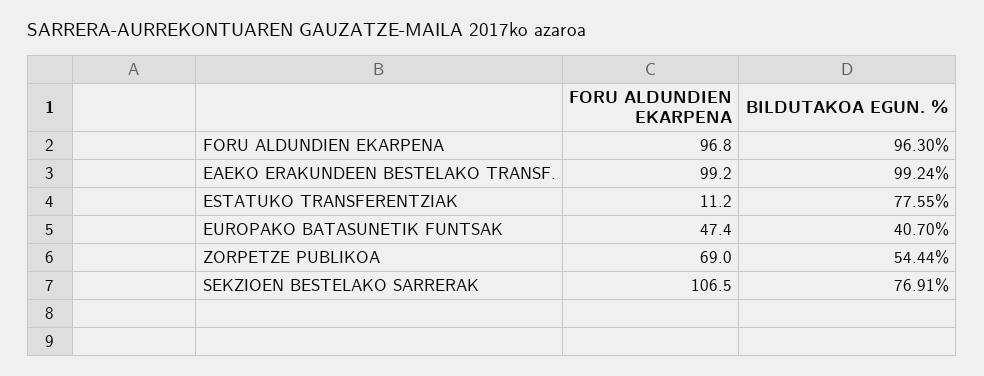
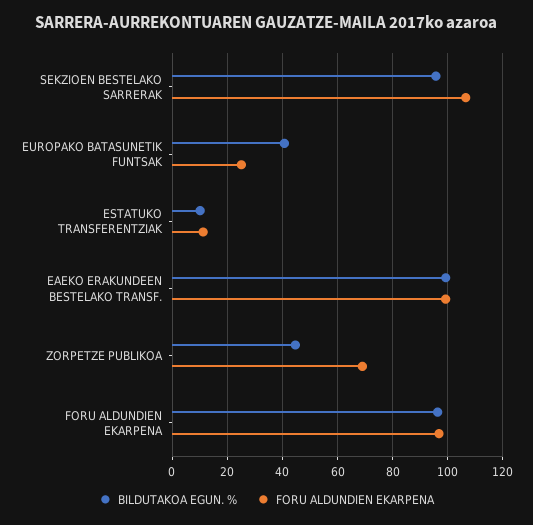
BILDUTAKOA EGUN. %, ESTATUKO TRANSFERENTZIAK: 77.55 -> 10
FORU ALDUNDIEN EKARPENA, EUROPAKO BATASUNETIK FUNTSAK: 47.4 -> 25
BILDUTAKOA EGUN. %, ZORPETZE PUBLIKOA: 54.44 -> 45
BILDUTAKOA EGUN. %, SEKZIOEN BESTELAKO SARRERAK: 76.91 -> 95

